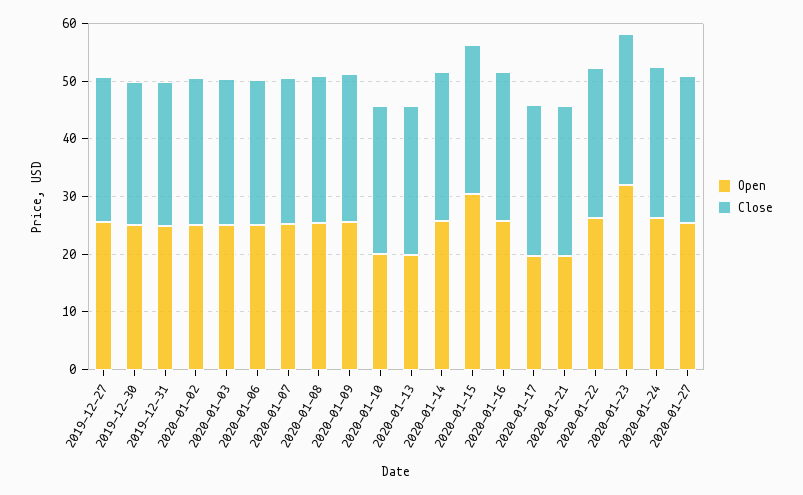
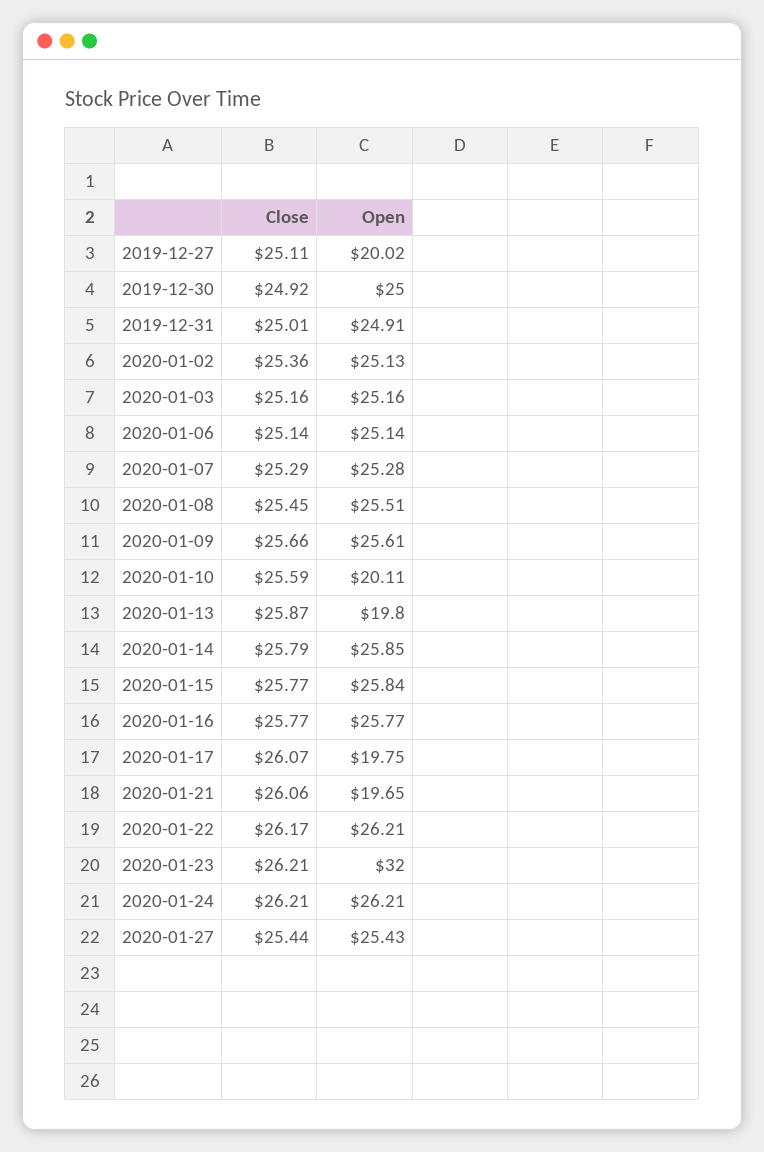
Open, 2019-12-27: 26 -> 20.02
Open, 2020-01-15: 30 -> 25.84

